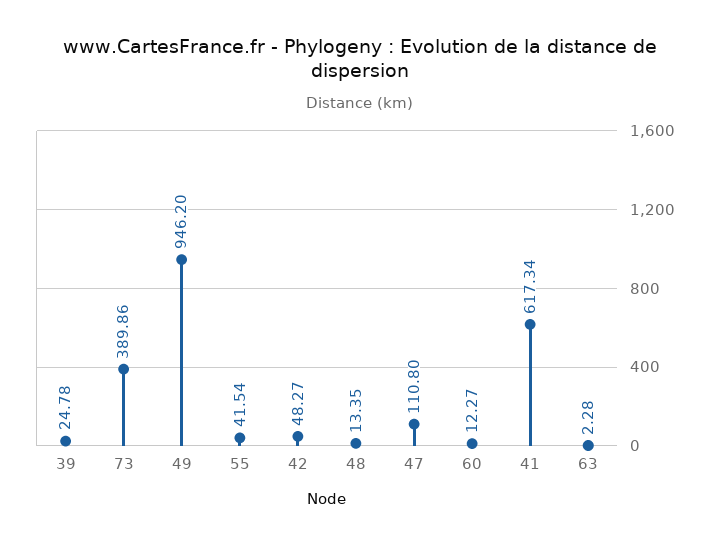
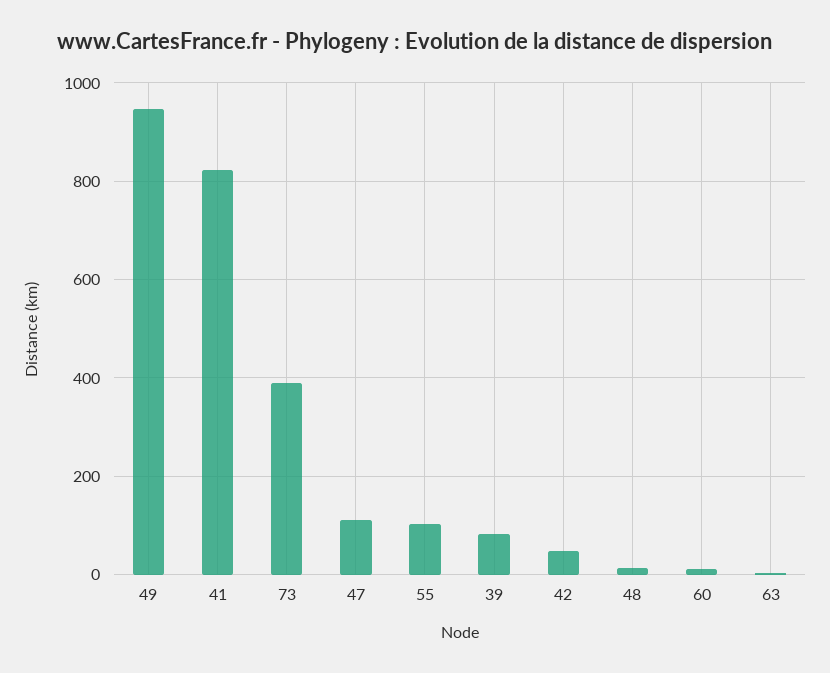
39: 24.78 -> 80
55: 41.54 -> 100
41: 617.34 -> 820

